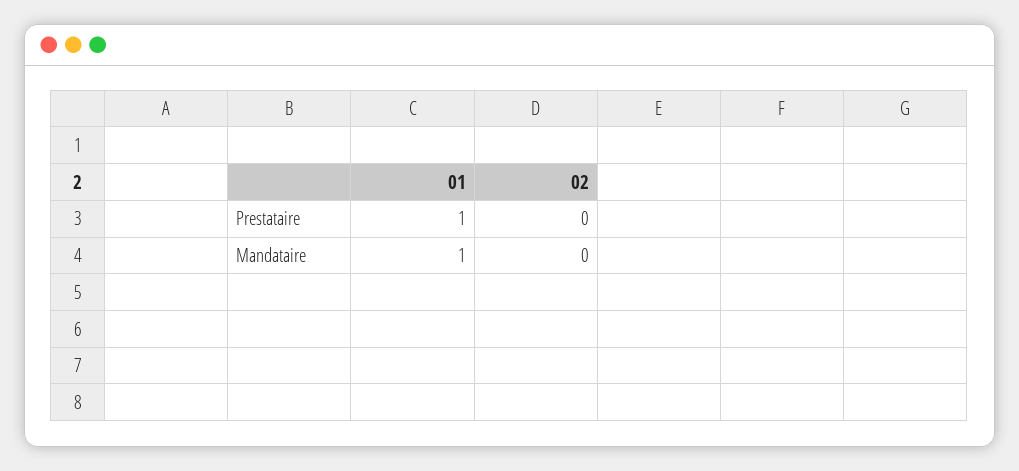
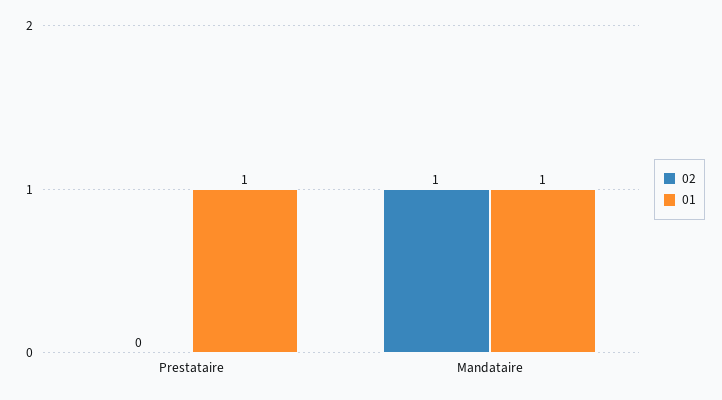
02, Mandataire: 0 -> 1

